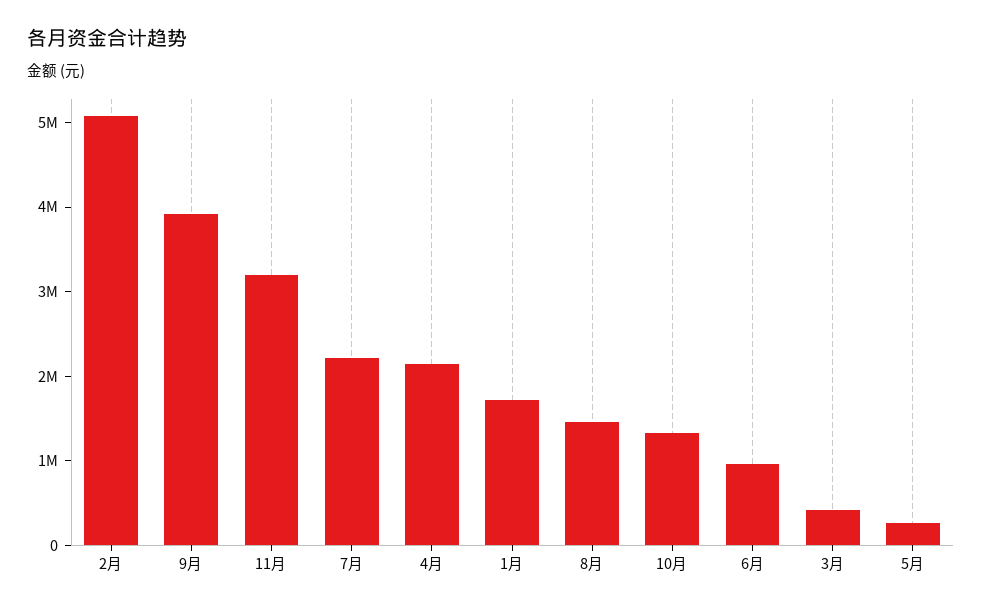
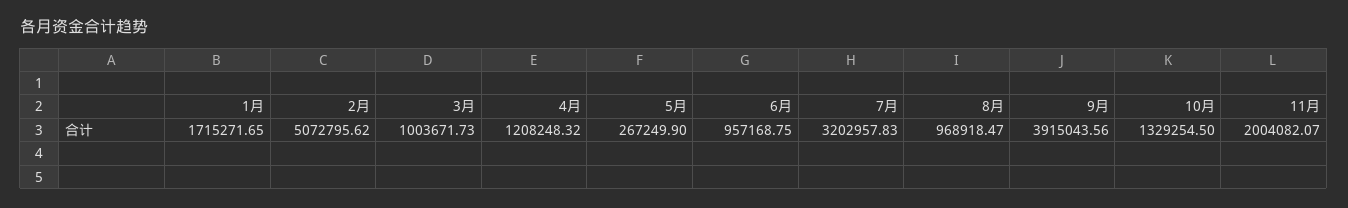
11月: 3200000 -> 2004082.07
7月: 2200000 -> 3202957.83
4月: 2200000 -> 1208248.32
8月: 1400000 -> 968918.47
3月: 400000 -> 1003671.73

